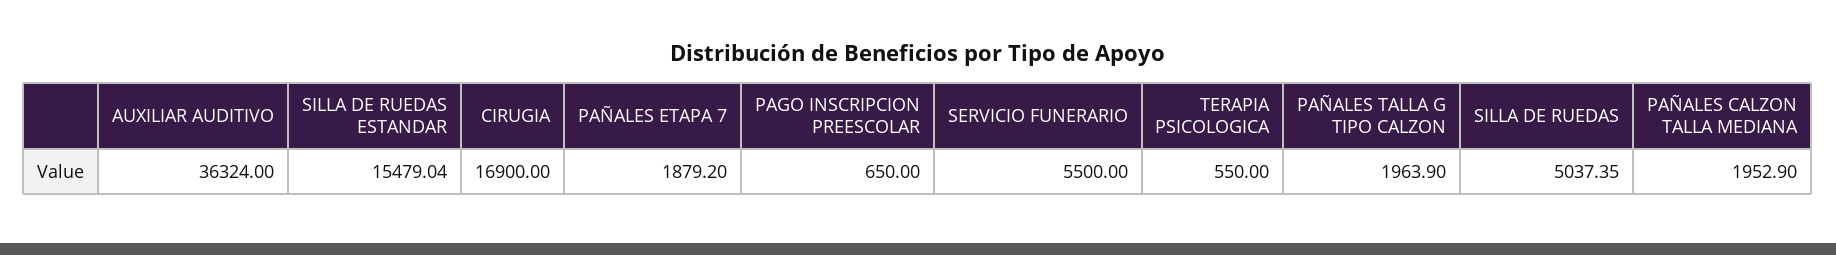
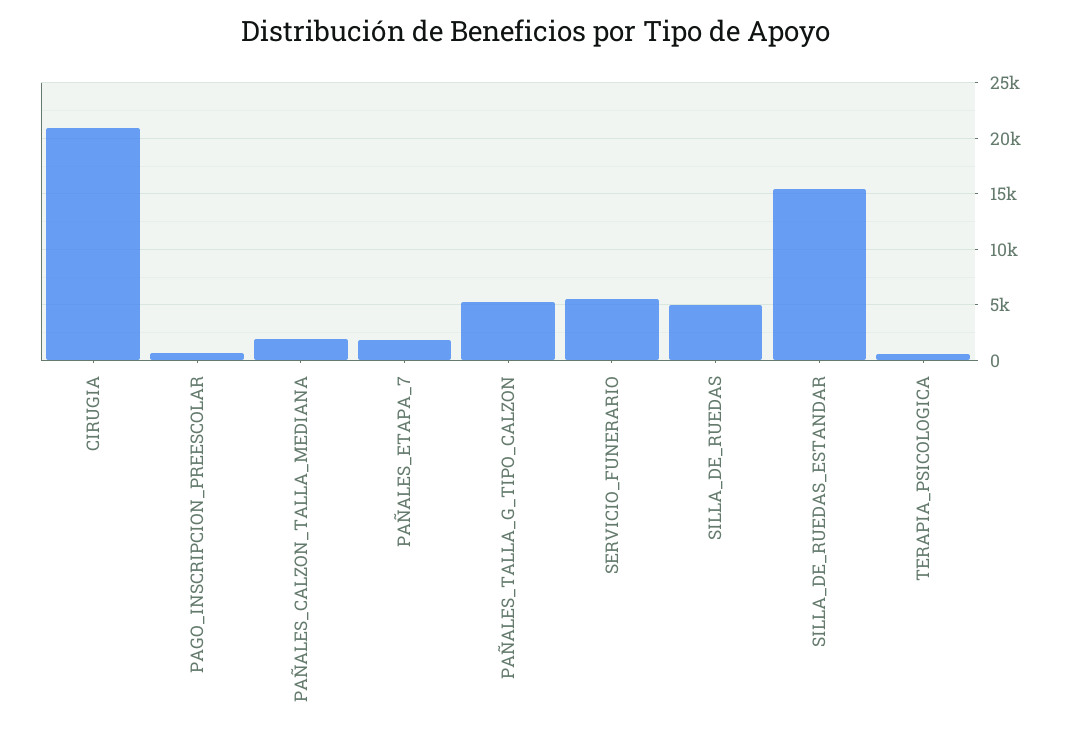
AUXILIAR AUDITIVO: 36324 -> none
CIRUGIA: 16900 -> 21000
PAÑALES TALLA G TIPO CALZON: 1963.9 -> 5000

